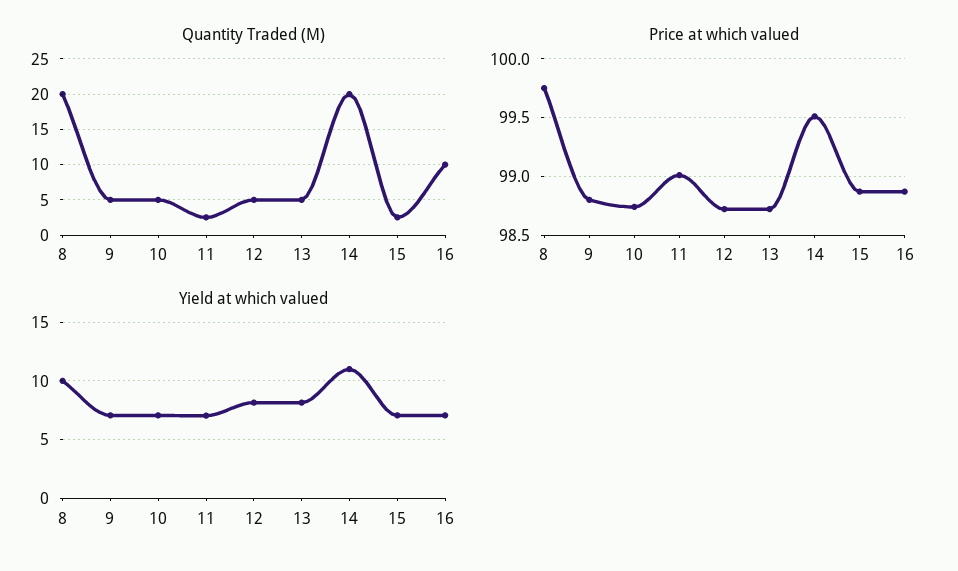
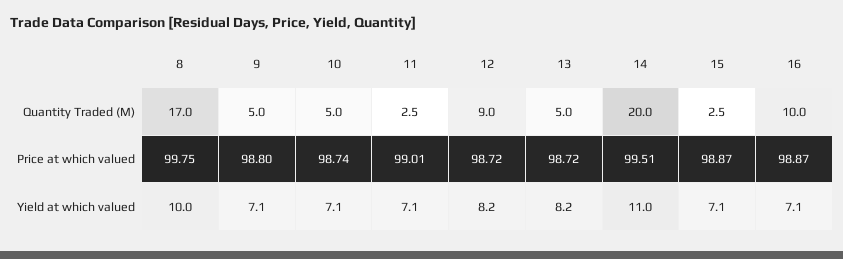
Quantity Traded (M), 8: 20 -> 17
Quantity Traded (M), 12: 5 -> 9

